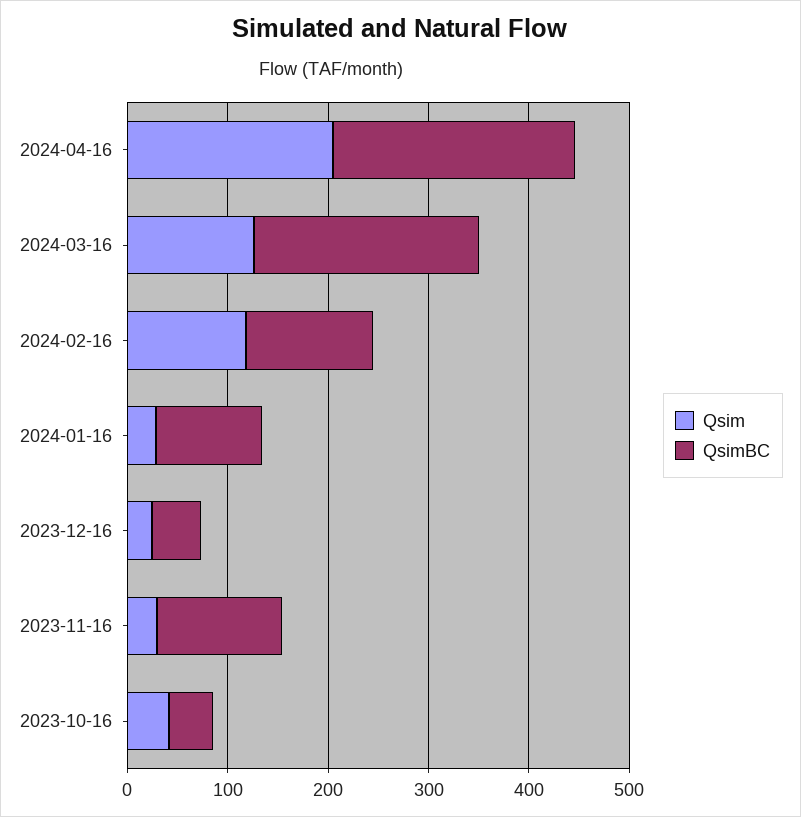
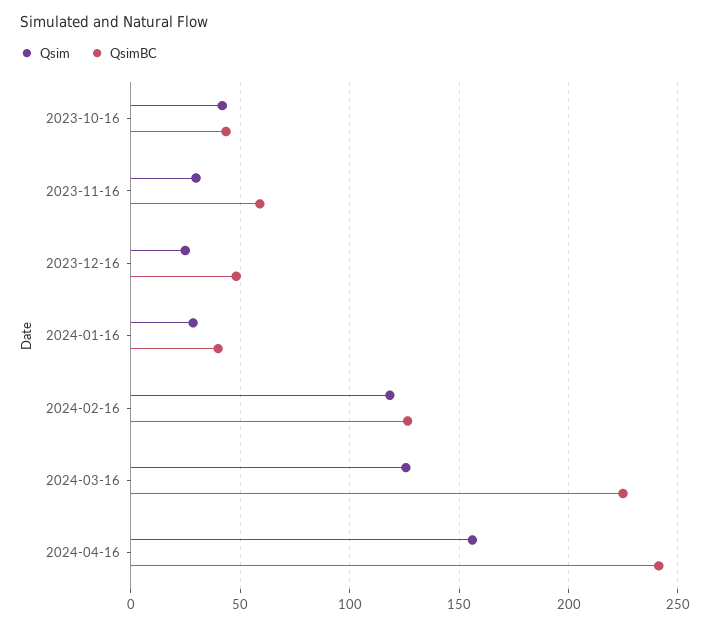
Qsim, 2024-04-16: 200 -> 155
QsimBC, 2024-01-16: 100 -> 40
QsimBC, 2023-11-16: 120 -> 60

